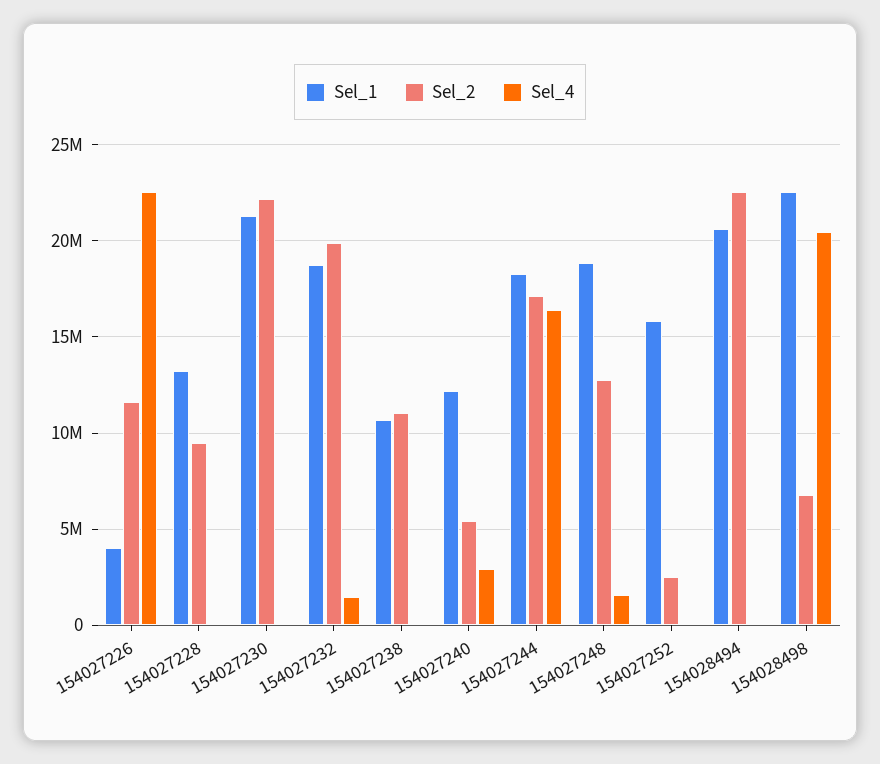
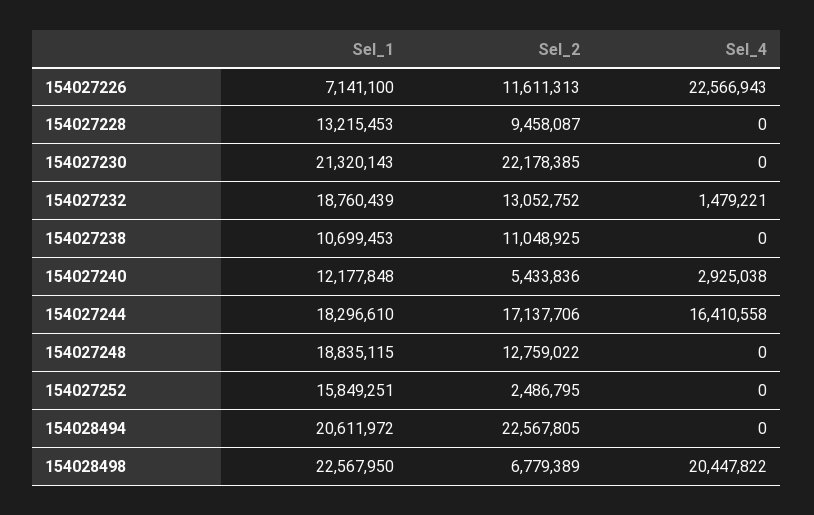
Sel_1, 154027226: 4000000 -> 7141100
Sel_2, 154027232: 20000000 -> 13052752
Sel_4, 154027248: 1500000 -> 0

